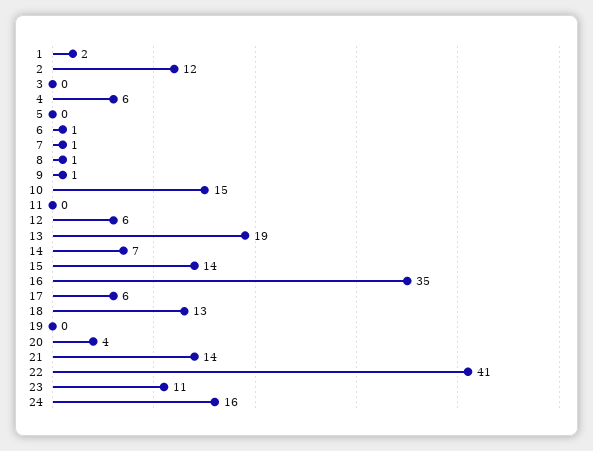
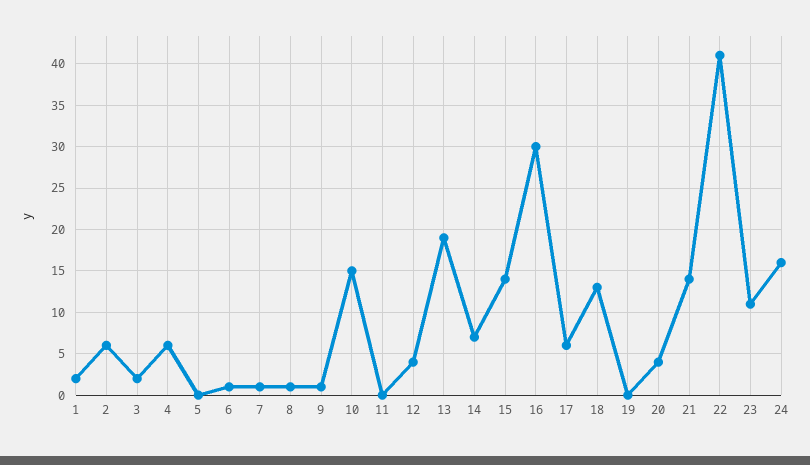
2: 12 -> 6
3: 0 -> 2
12: 6 -> 4
16: 35 -> 30

